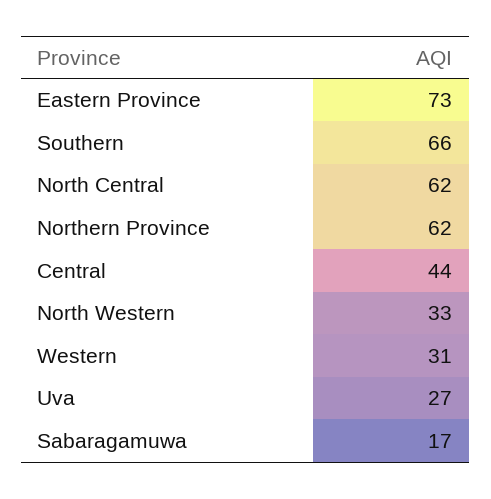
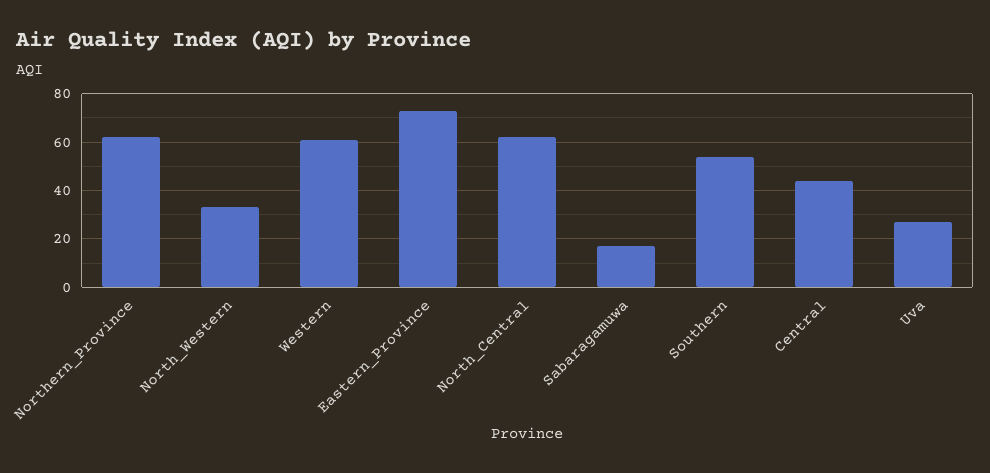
Southern: 66 -> 55
Western: 31 -> 60

